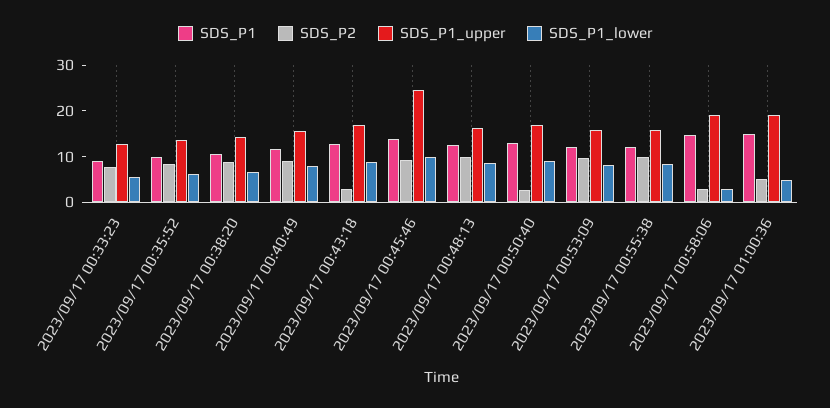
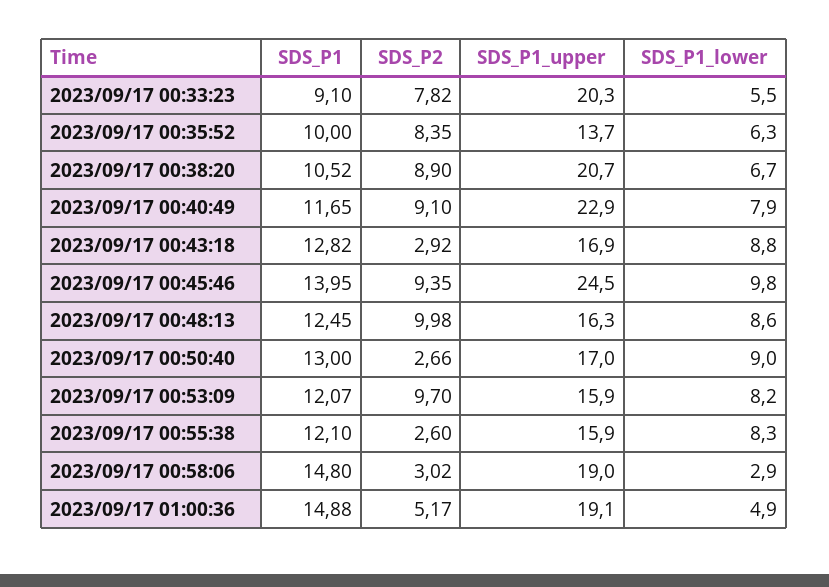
SDS_P1_upper, 2023/09/17 00:33:23: 12 -> 20.3
SDS_P1_upper, 2023/09/17 00:38:20: 14 -> 20.7
SDS_P1_upper, 2023/09/17 00:40:49: 16 -> 22.9
SDS_P2, 2023/09/17 00:55:38: 10 -> 2.6

